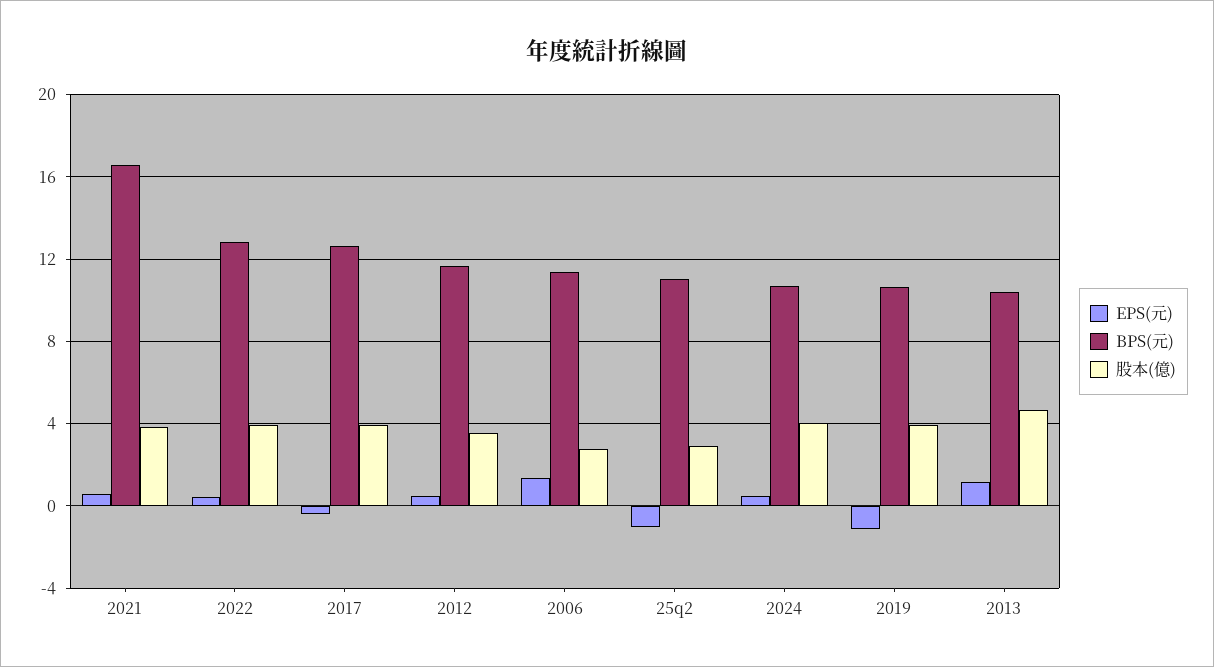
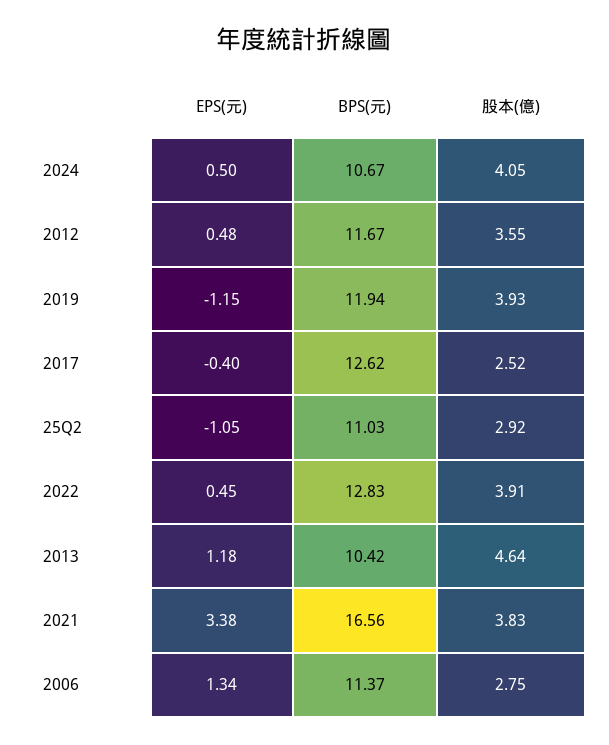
EPS(元), 2021: 0.5 -> 3.38
股本(億), 2017: 4 -> 2.52
BPS(元), 2019: 10.5 -> 11.94

